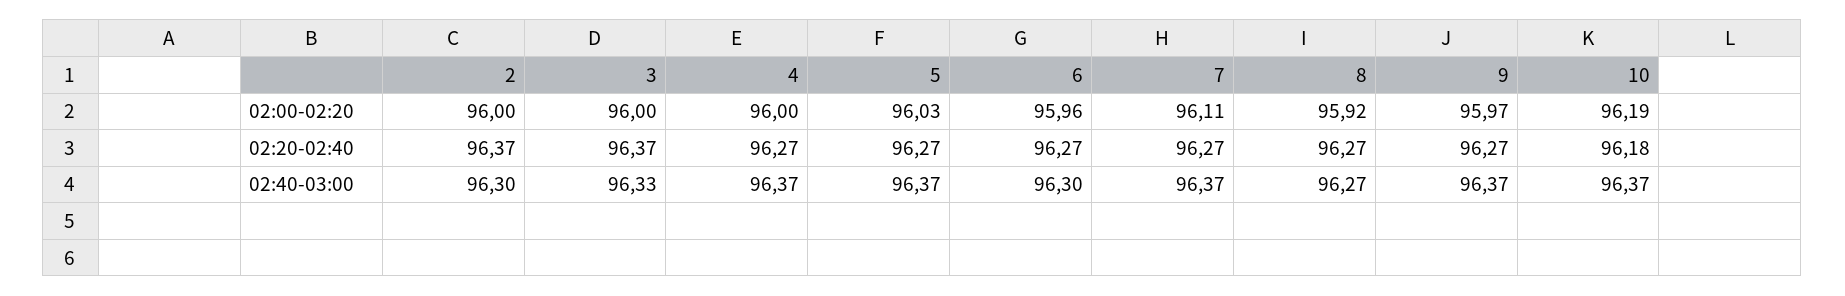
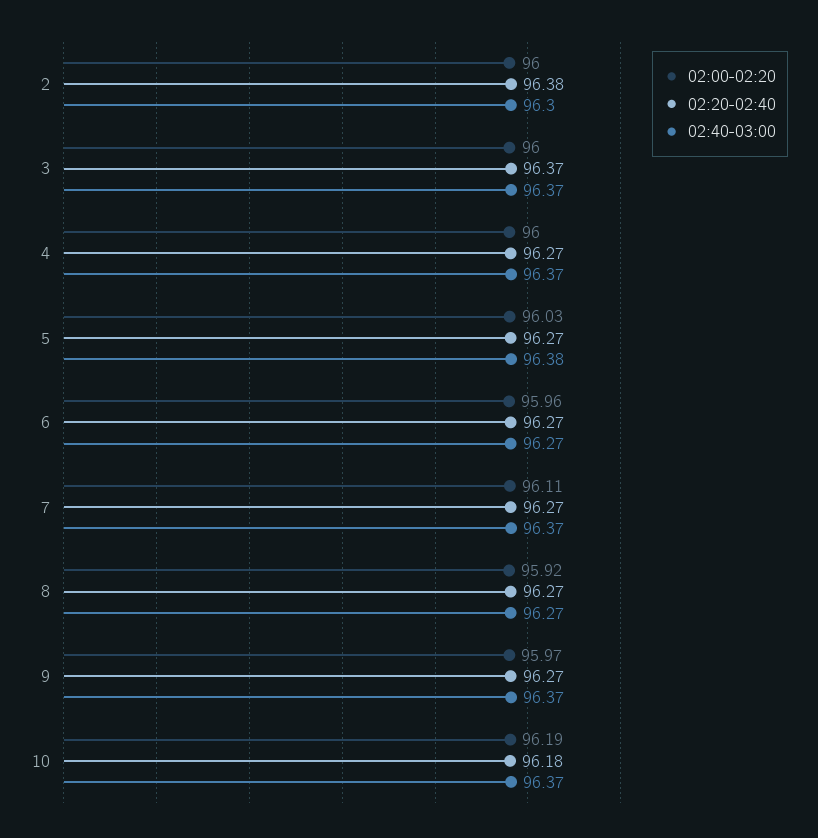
02:20-02:40, 2: 96.37 -> 96.38
02:40-03:00, 3: 96.33 -> 96.37
02:40-03:00, 5: 96.37 -> 96.38
02:40-03:00, 6: 96.3 -> 96.27

